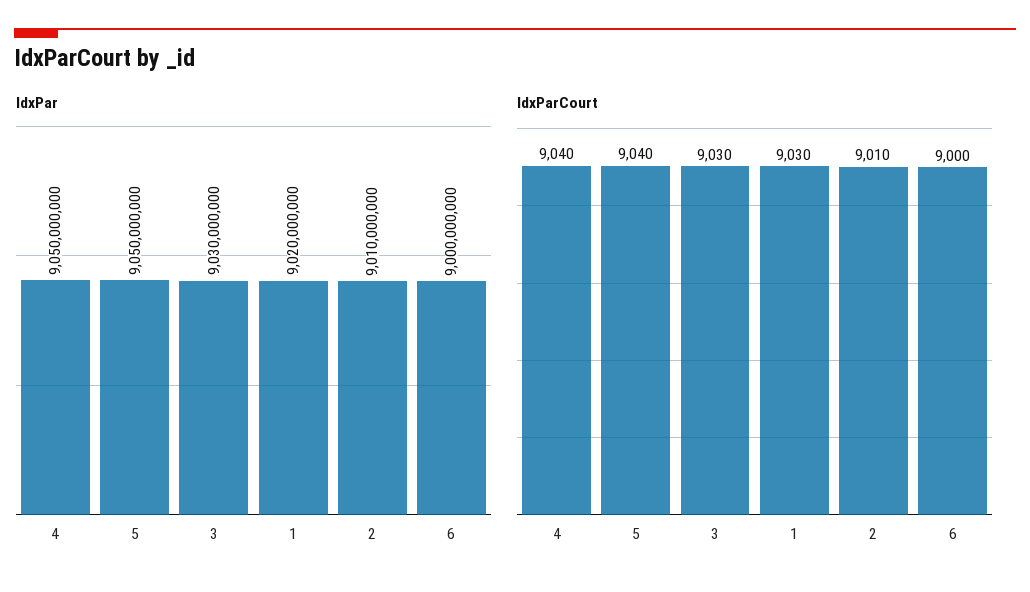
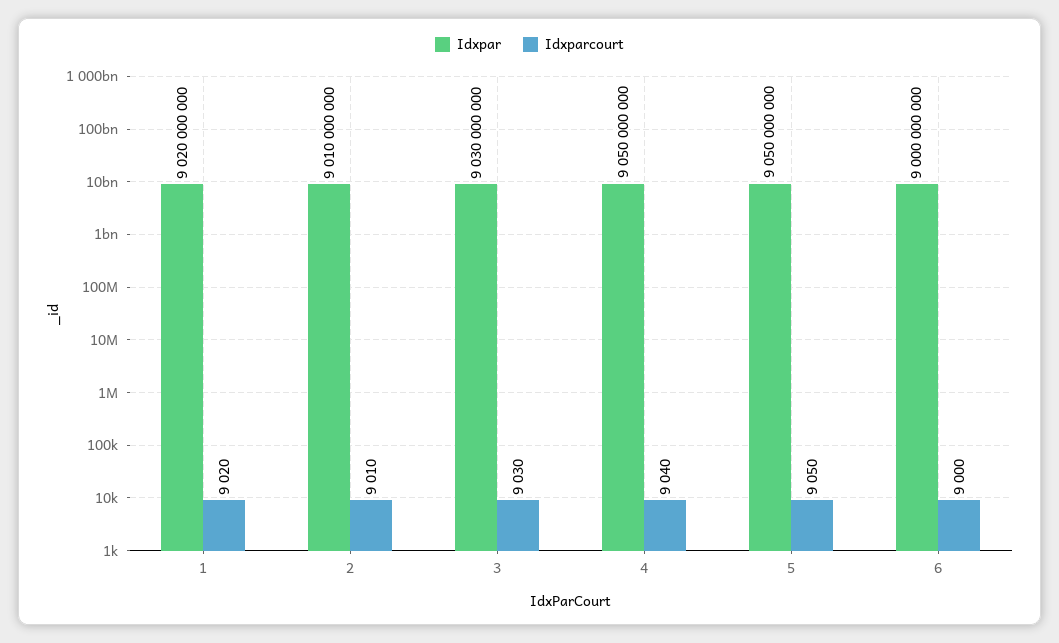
IdxParCourt, 5: 9040 -> 9050
IdxParCourt, 1: 9030 -> 9020

